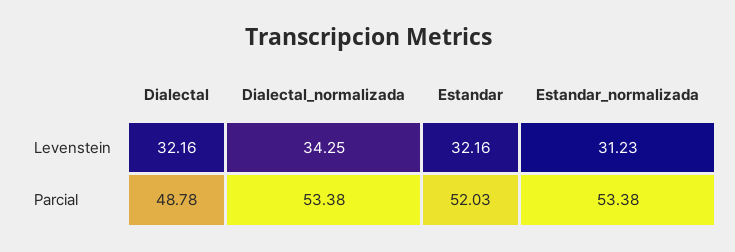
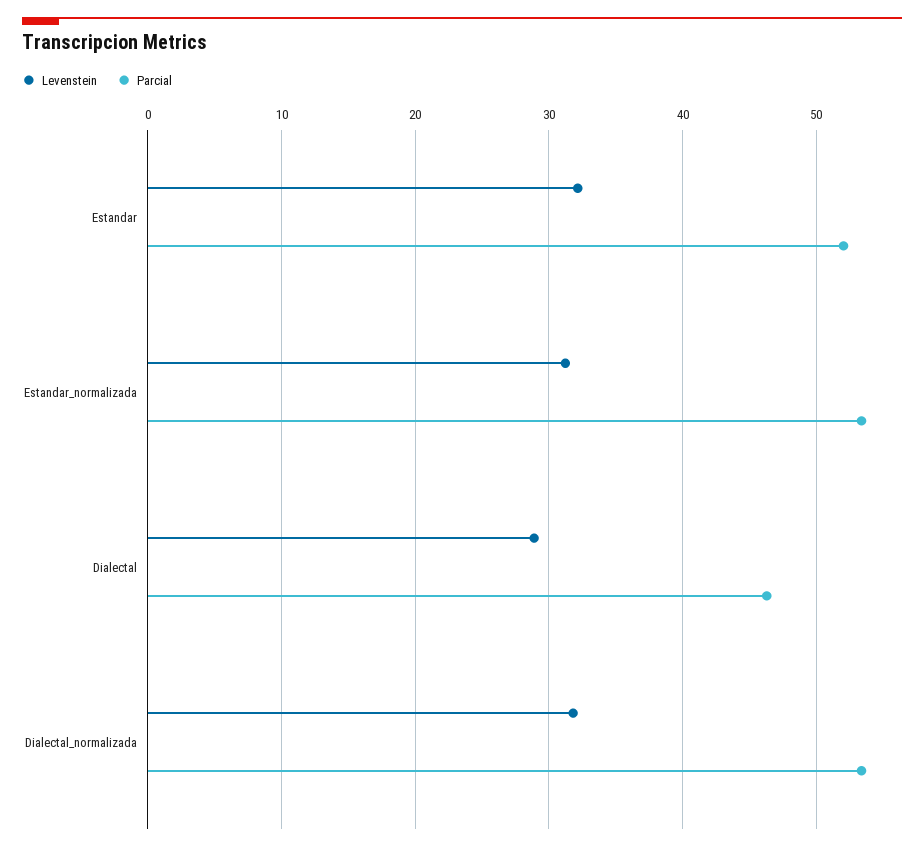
Levenstein, Dialectal: 32.16 -> 29
Levenstein, Dialectal_normalizada: 34.25 -> 32
Parcial, Dialectal: 48.78 -> 46

